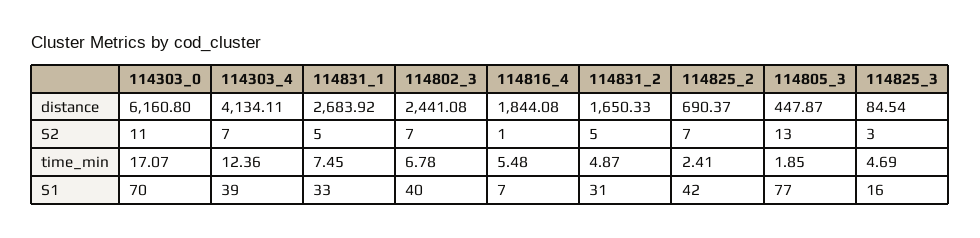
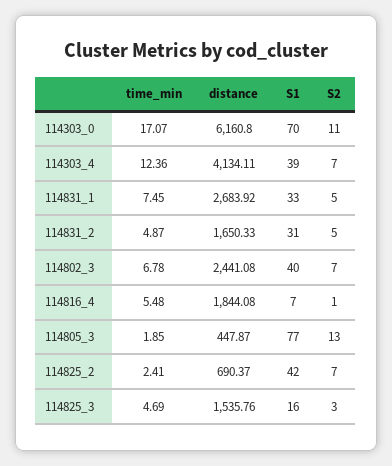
114825_3, distance: 84.54 -> 1535.76

